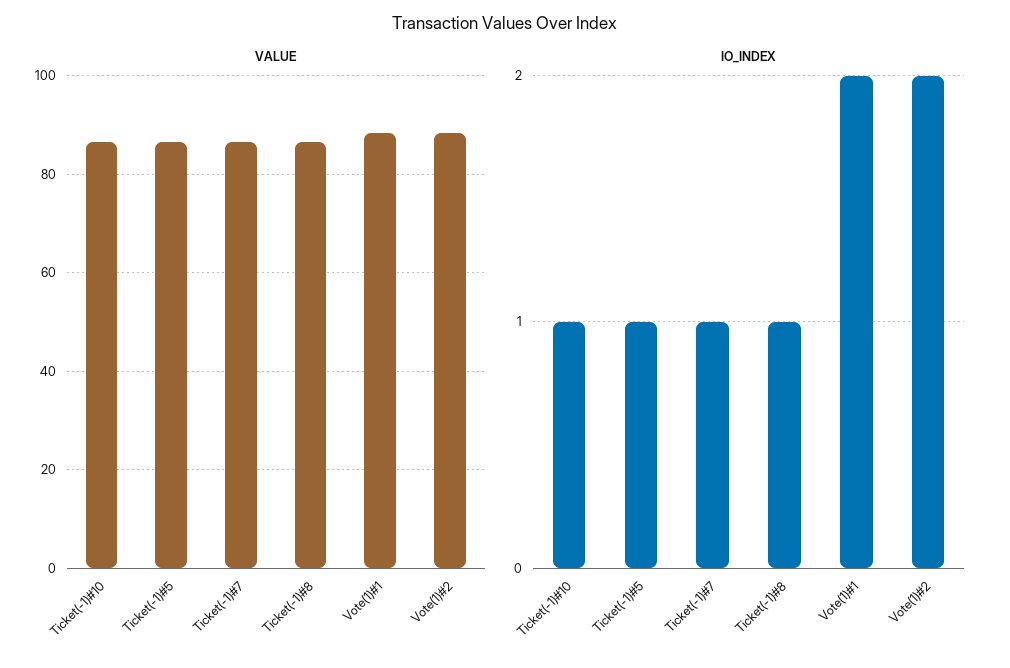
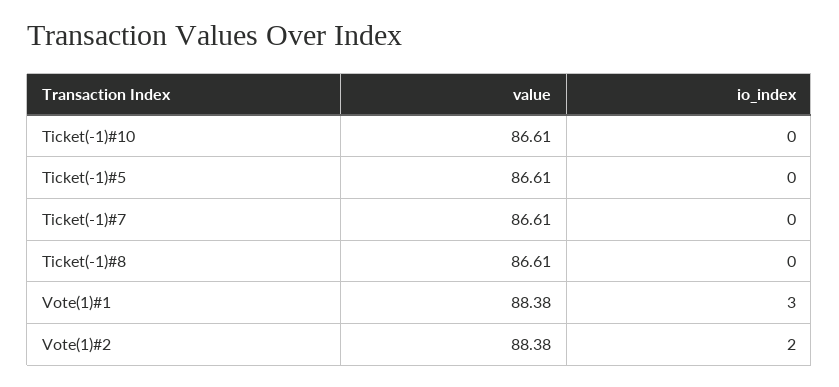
IO_INDEX, Ticket(-1)#10: 1 -> 0
IO_INDEX, Ticket(-1)#5: 1 -> 0
IO_INDEX, Ticket(-1)#7: 1 -> 0
IO_INDEX, Ticket(-1)#8: 1 -> 0
IO_INDEX, Vote(1)#1: 2 -> 3

